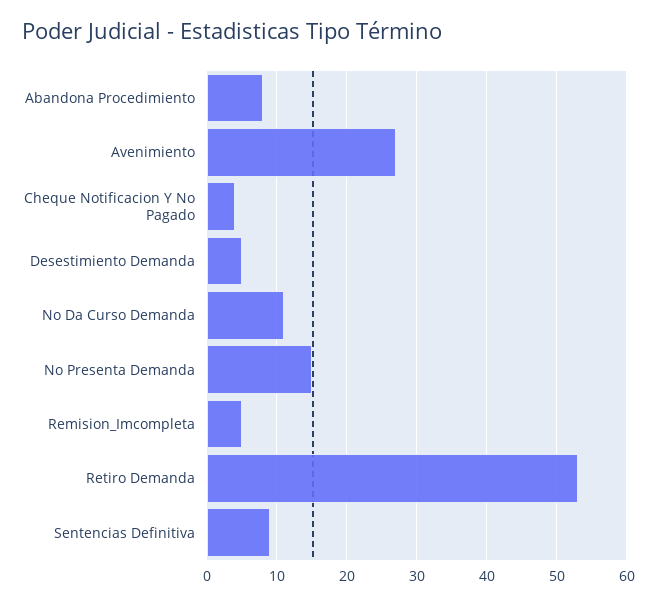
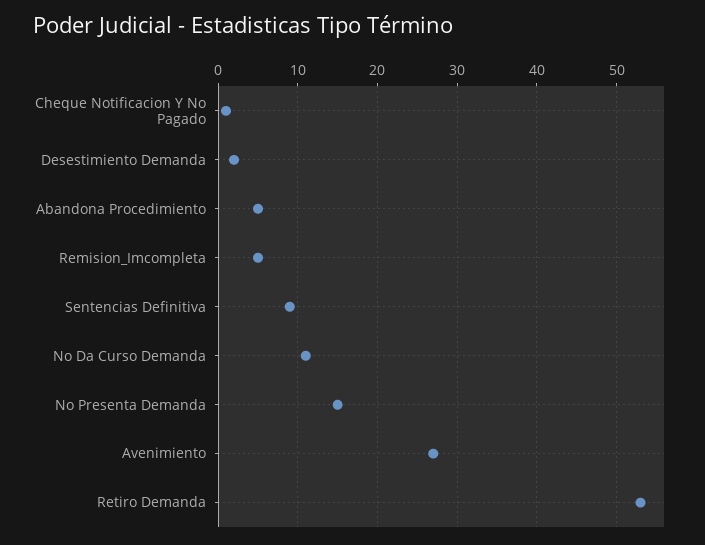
Abandona Procedimiento: 8 -> 5
Cheque Notificacion Y No Pagado: 4 -> 1
Desestimiento Demanda: 5 -> 2

